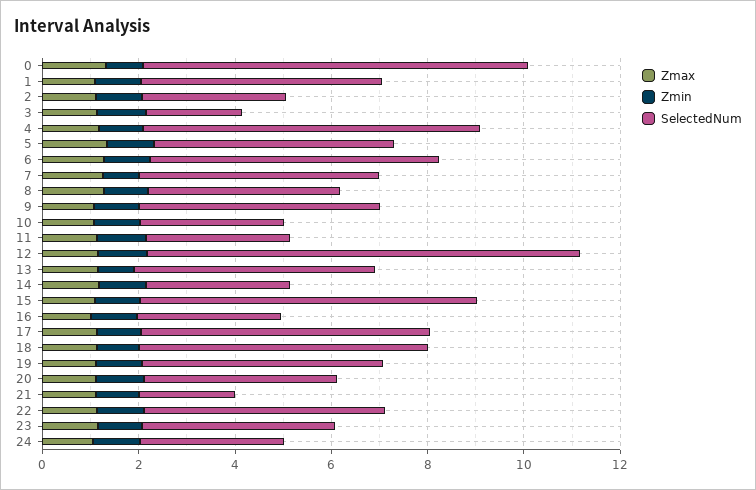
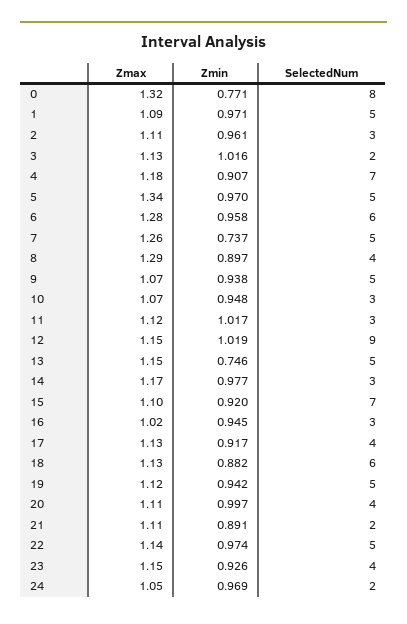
SelectedNum, 17: 6 -> 4
SelectedNum, 24: 3 -> 2

